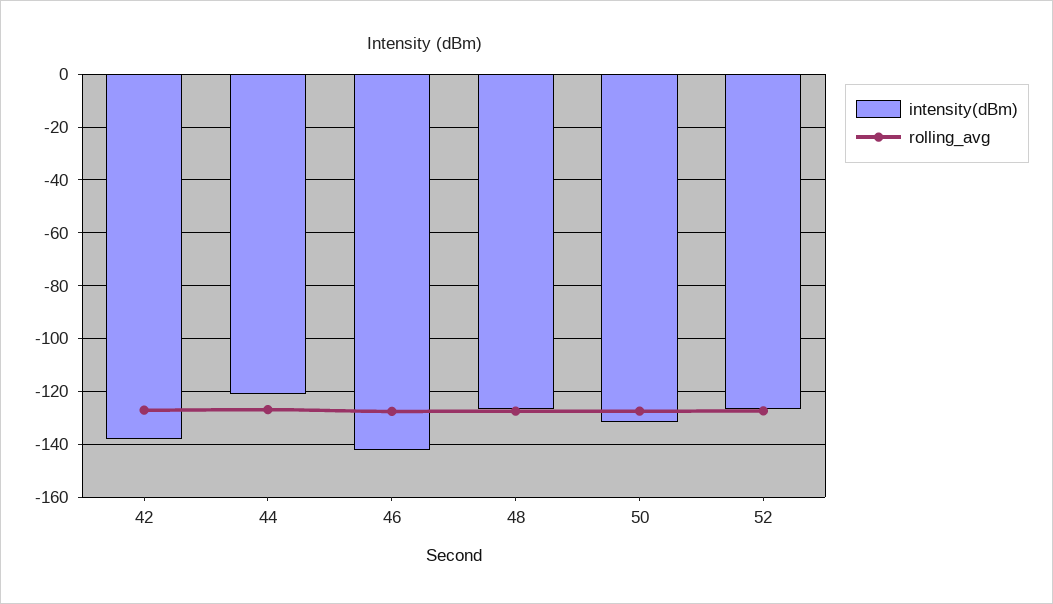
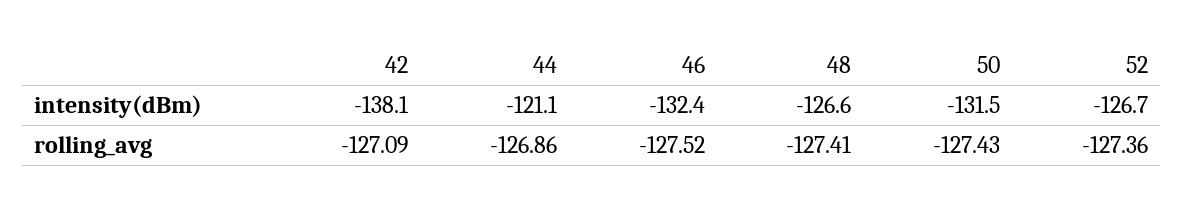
intensity(dBm), 46: -142.5 -> -132.4

